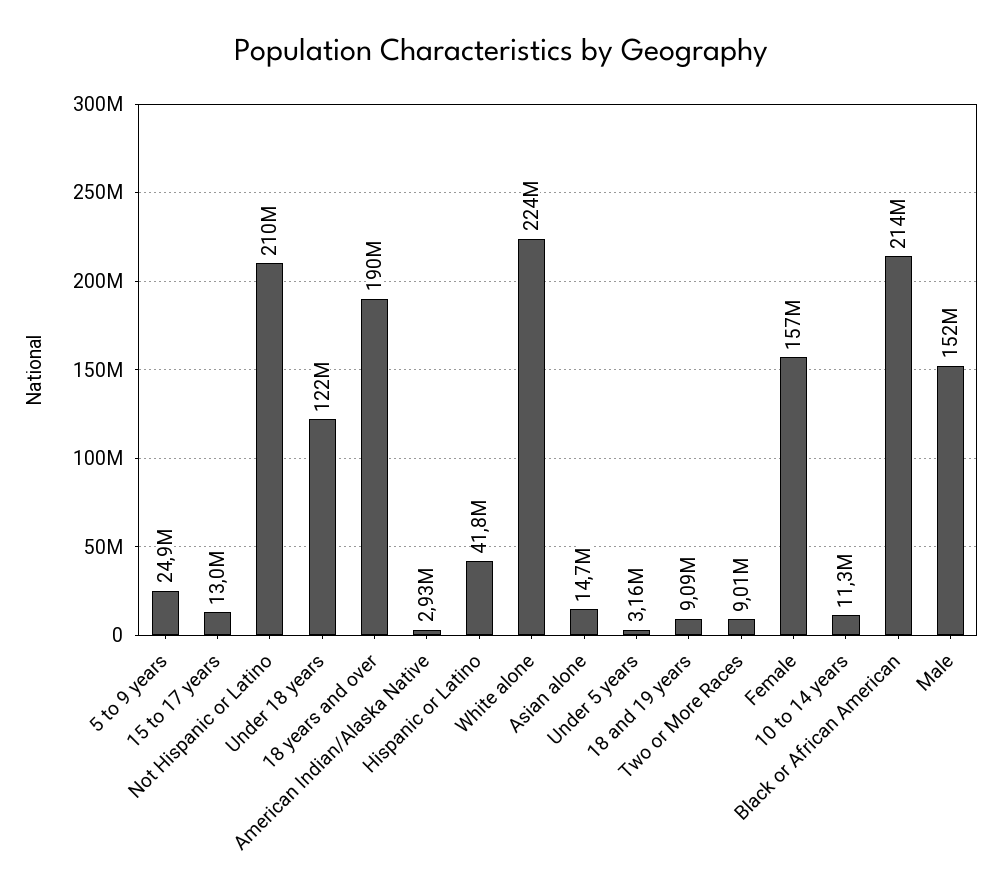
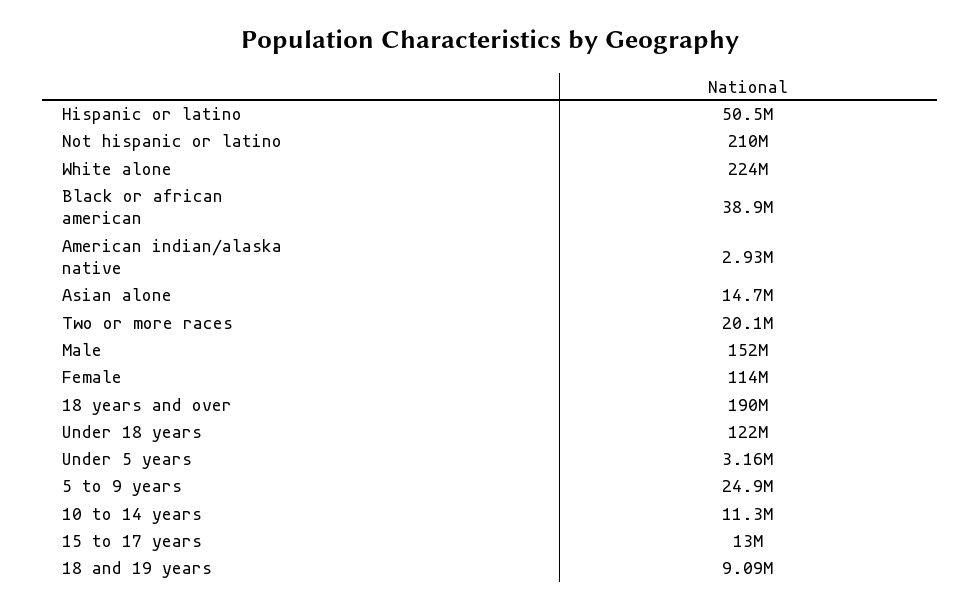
Hispanic or Latino: 41800000 -> 50500000
Two or More Races: 9010000 -> 20100000
Female: 157000000 -> 114000000
Black or African American: 214000000 -> 38900000

